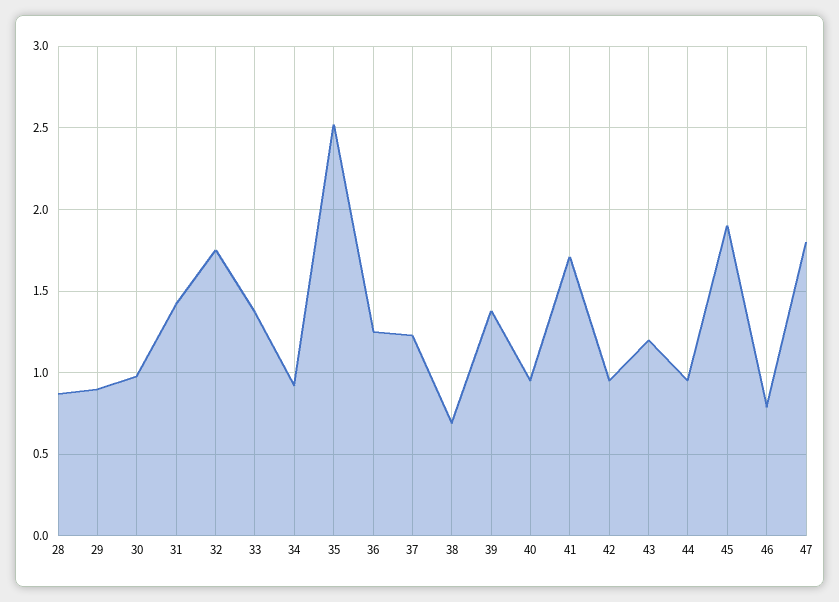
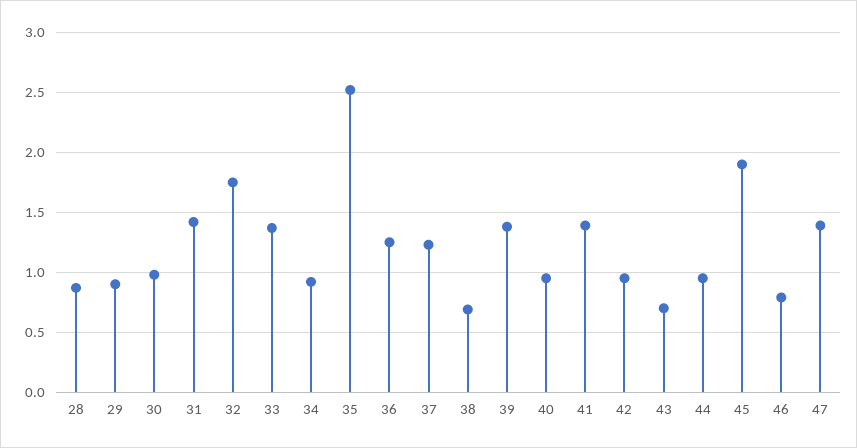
41: 1.7 -> 1.4
43: 1.2 -> 0.7
47: 1.8 -> 1.4

